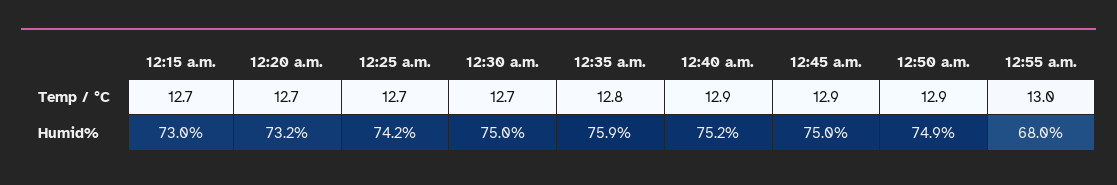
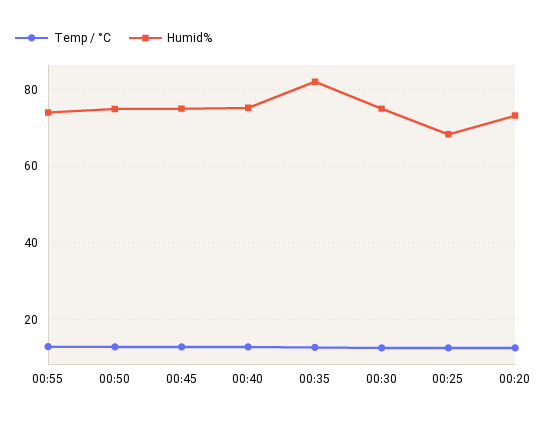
Temp / °C, 12:15 a.m.: 12.7 -> none
Humid%, 12:15 a.m.: 73 -> none
Humid%, 12:25 a.m.: 74.2 -> 68
Humid%, 12:35 a.m.: 75.9 -> 82
Humid%, 12:55 a.m.: 68 -> 74

